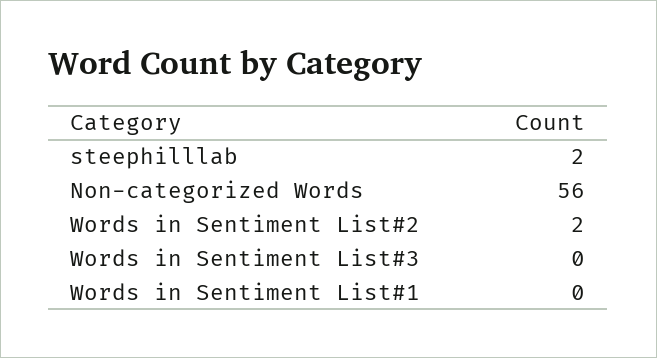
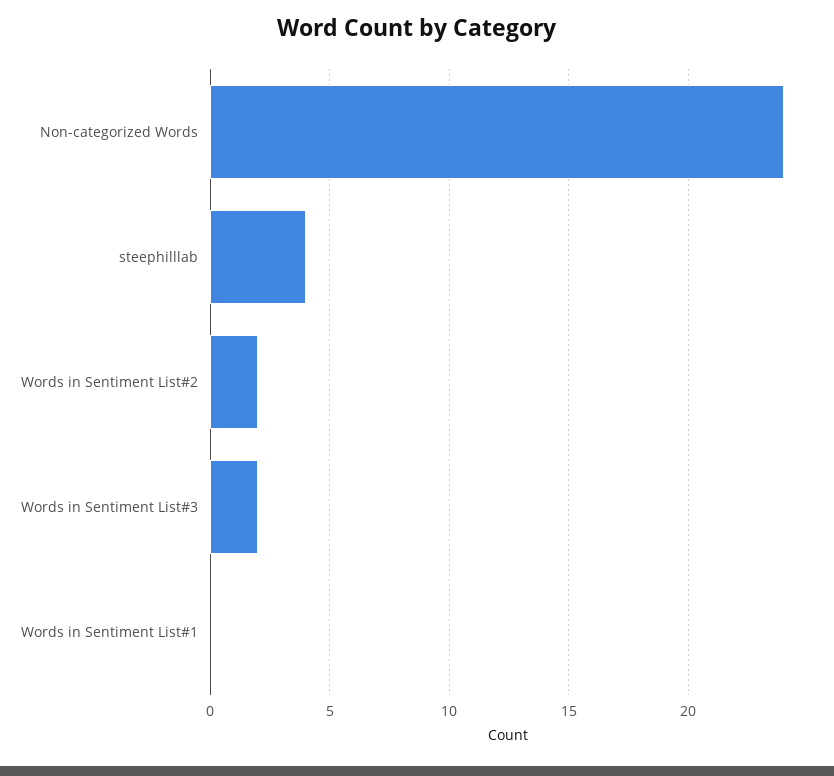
steephilllab: 2 -> 4
Non-categorized Words: 56 -> 24
Words in Sentiment List#3: 0 -> 2

